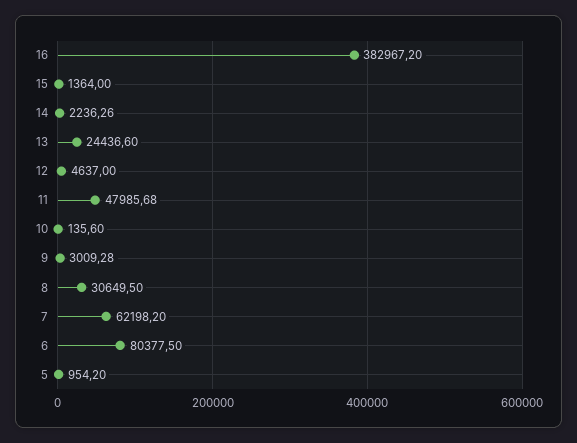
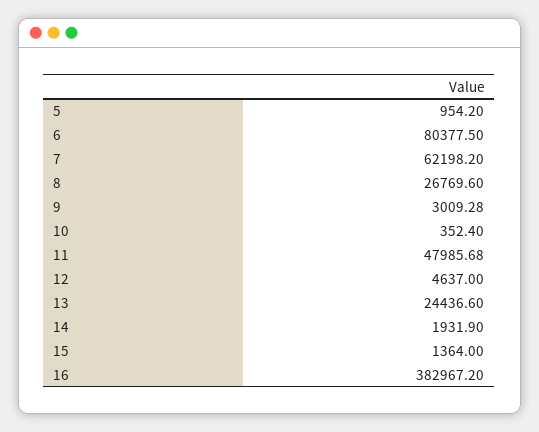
14: 2236.26 -> 1931.9
10: 135.6 -> 352.4
8: 30649.5 -> 26769.6

